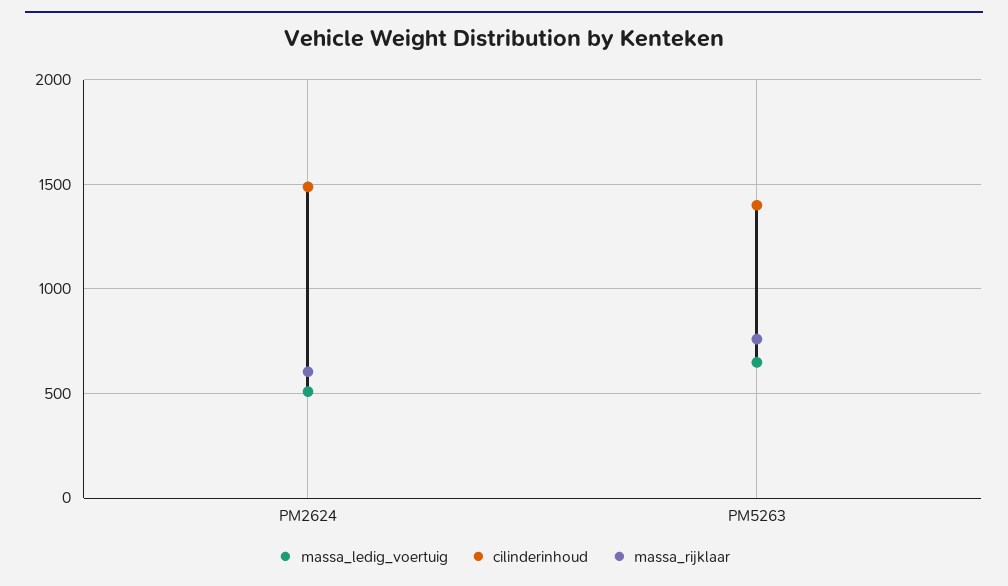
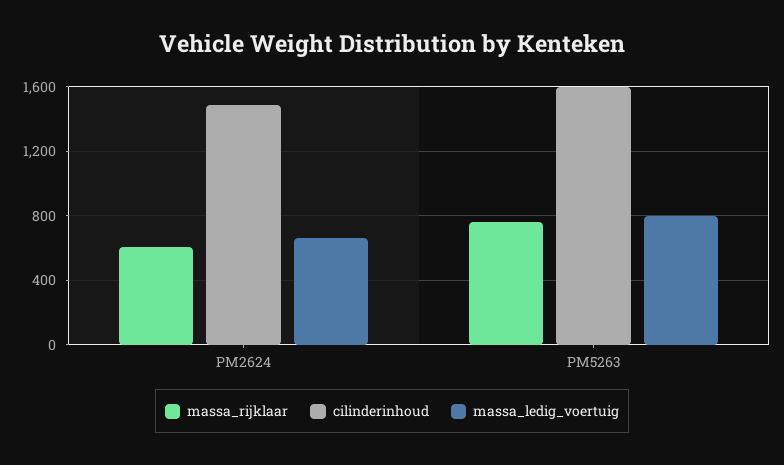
massa_ledig_voertuig, PM2624: 500 -> 650
massa_ledig_voertuig, PM5263: 650 -> 800
cilinderinhoud, PM5263: 1400 -> 1600

